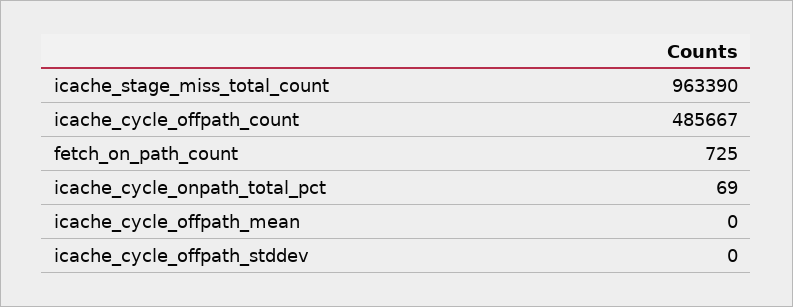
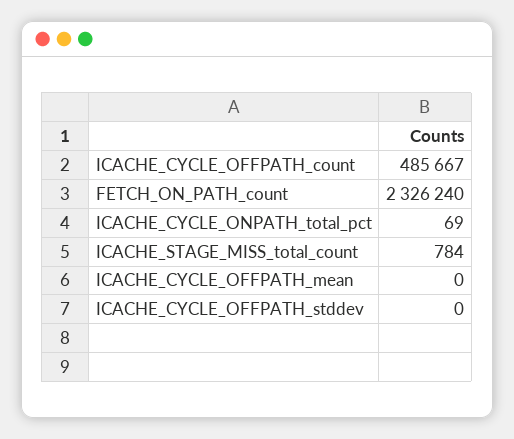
icache_stage_miss_total_count: 963390 -> 784
fetch_on_path_count: 725 -> 2326240

